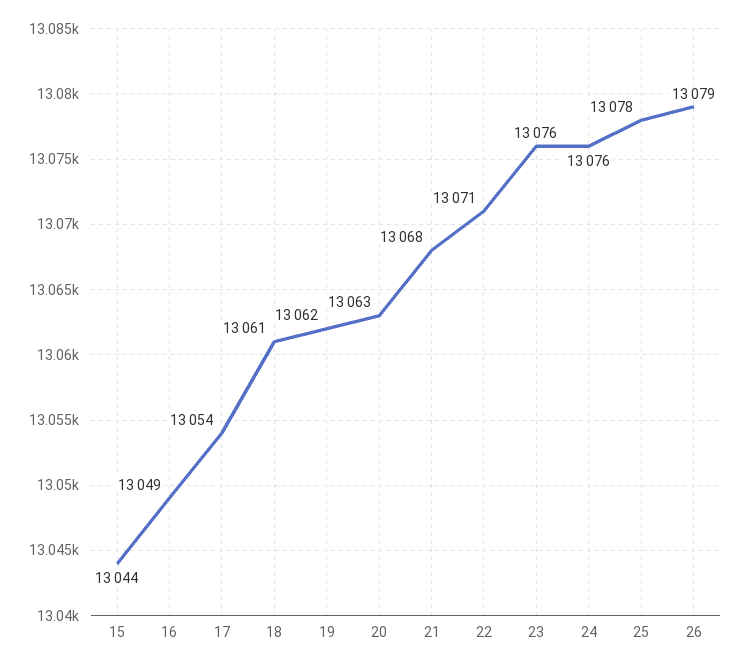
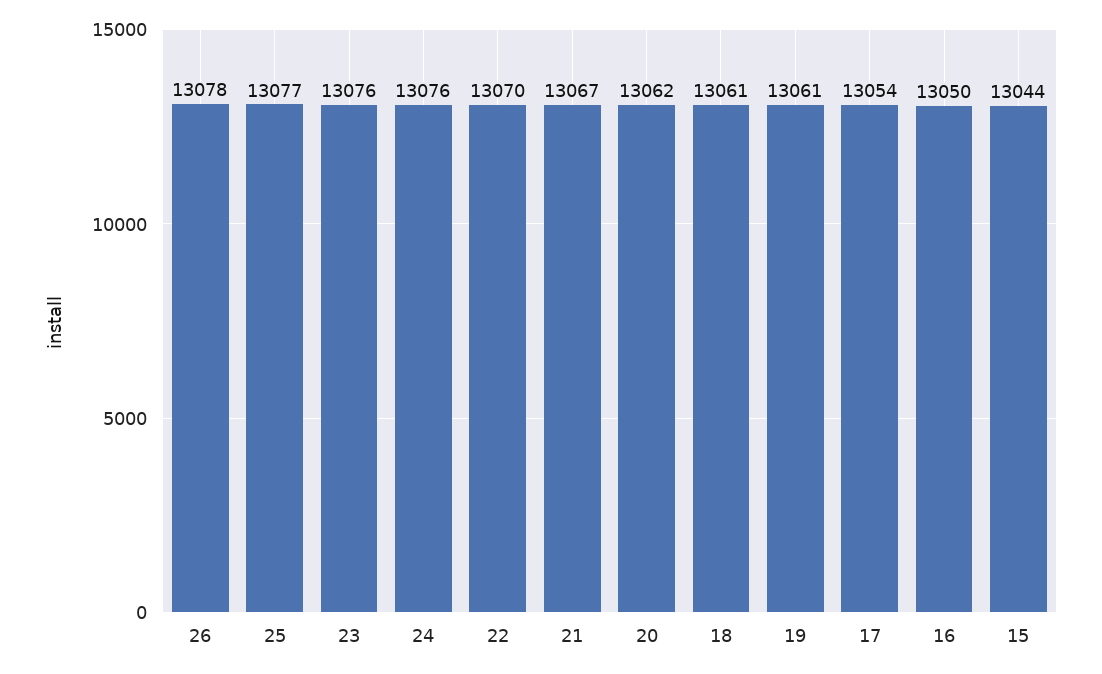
16: 13049 -> 13050
19: 13062 -> 13061
20: 13063 -> 13062
21: 13068 -> 13067
22: 13071 -> 13070
25: 13078 -> 13077
26: 13079 -> 13078

